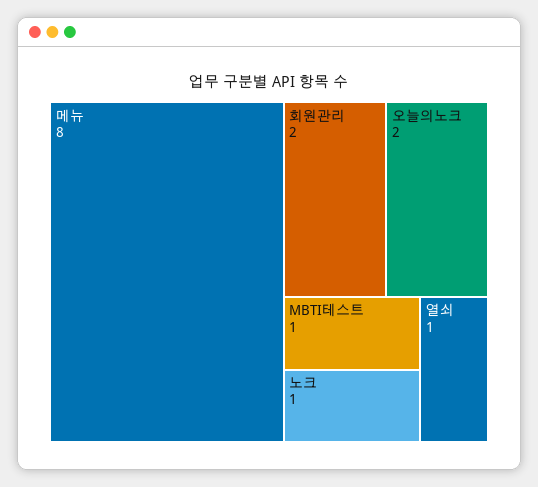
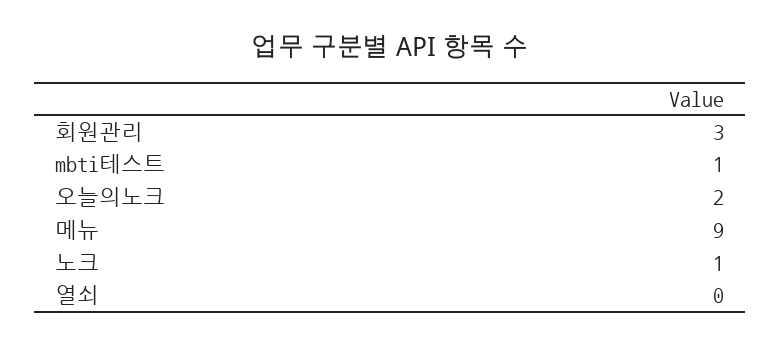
메뉴: 8 -> 9
회원관리: 2 -> 3
열쇠: 1 -> 0

